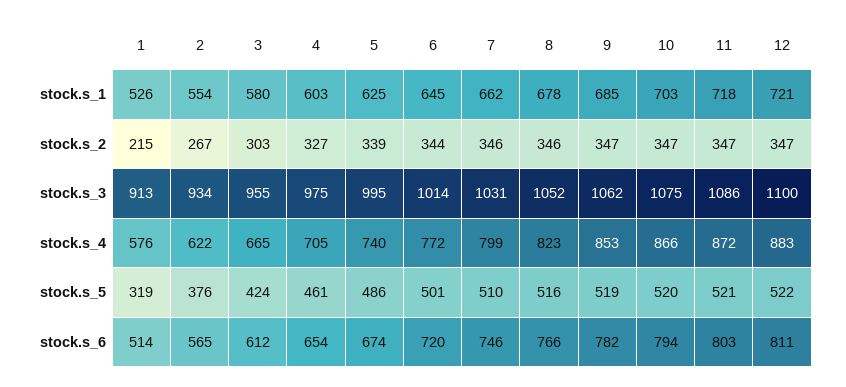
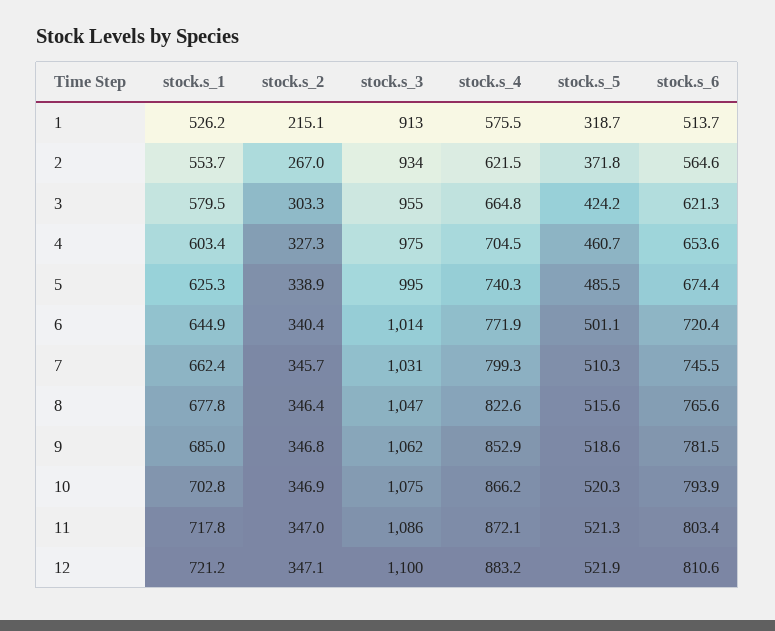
6, stock.s_2: 344 -> 340.4
8, stock.s_3: 1052 -> 1047
2, stock.s_5: 376 -> 371.8
3, stock.s_6: 612 -> 621.3

